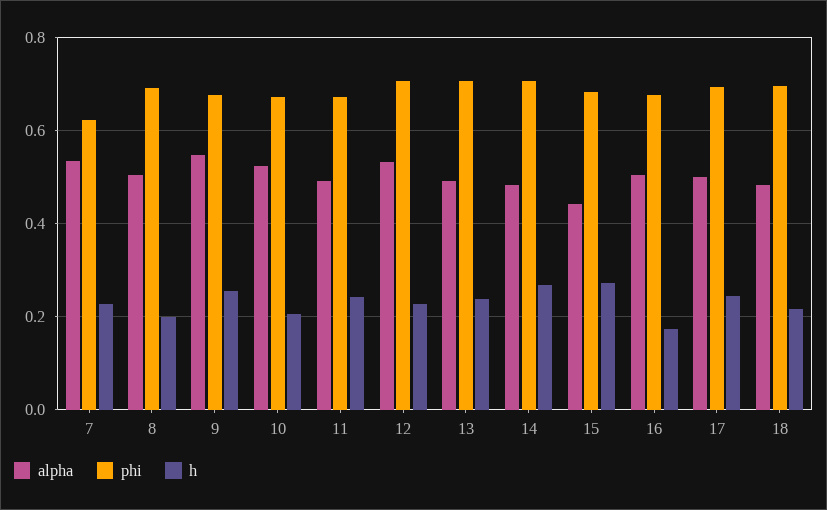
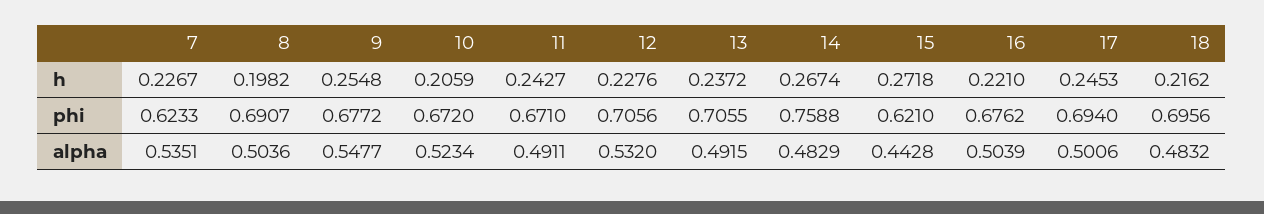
phi, 14: 0.7 -> 0.7588
phi, 15: 0.68 -> 0.621
h, 16: 0.18 -> 0.221

